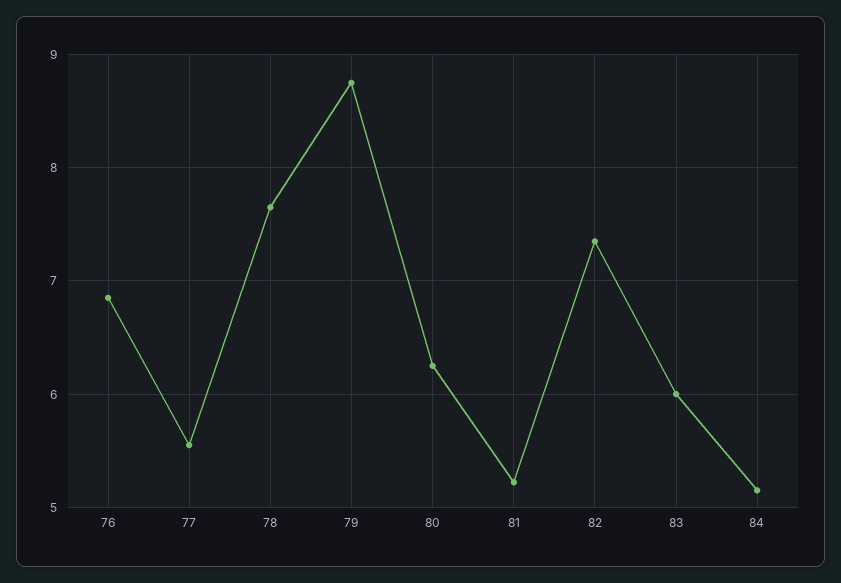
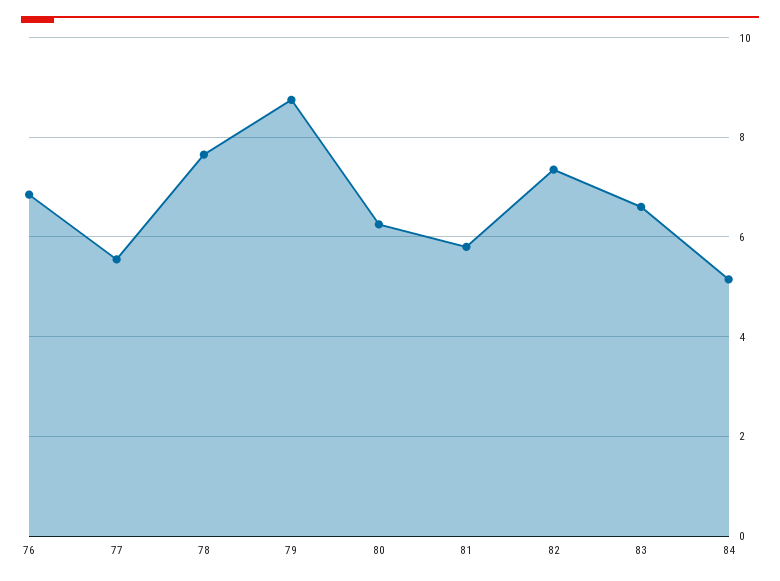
81: 5.2 -> 5.8
83: 6 -> 6.6

